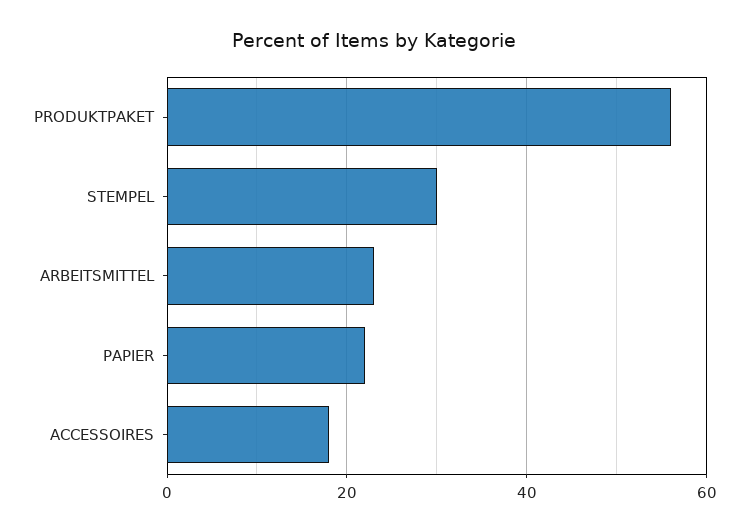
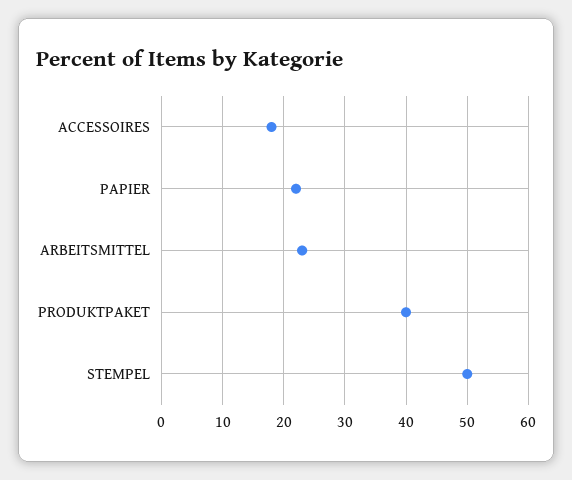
PRODUKTPAKET: 55 -> 40
STEMPEL: 30 -> 50

